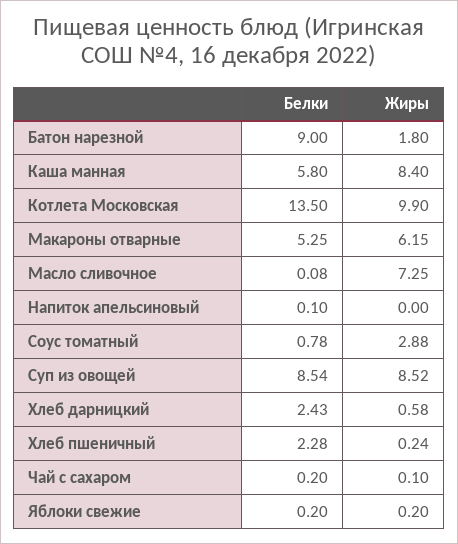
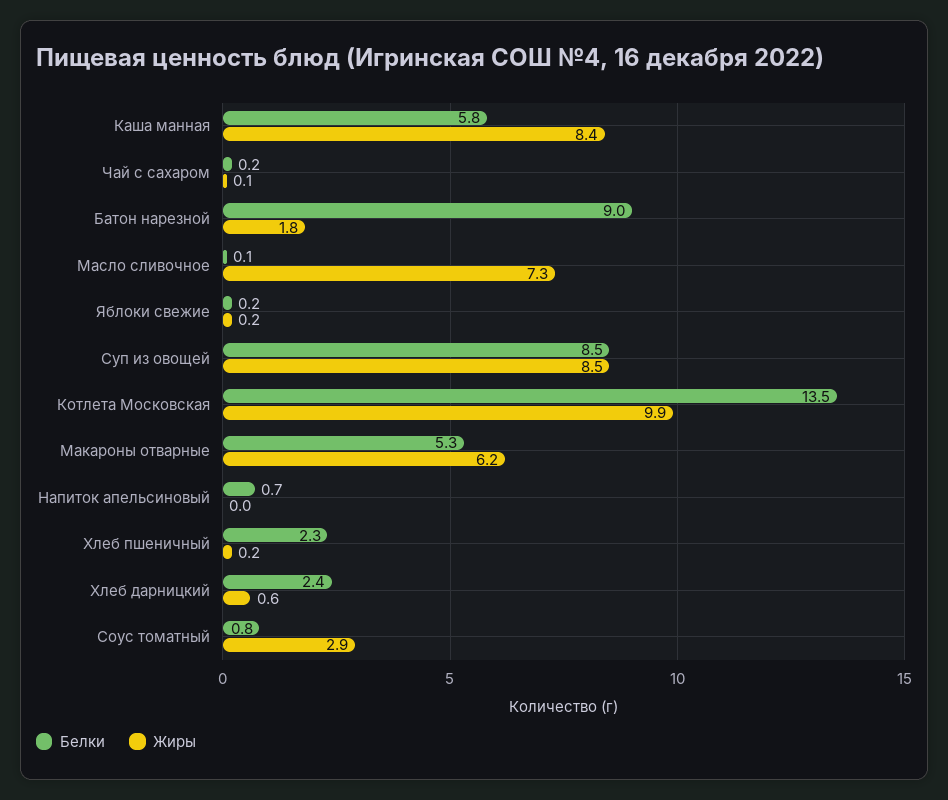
Белки, Напиток апельсиновый: 0.1 -> 0.7

